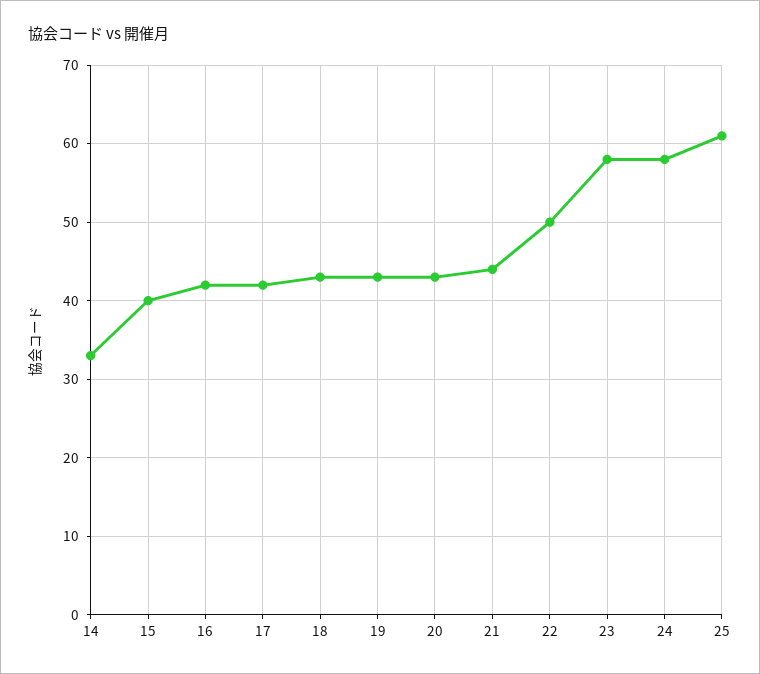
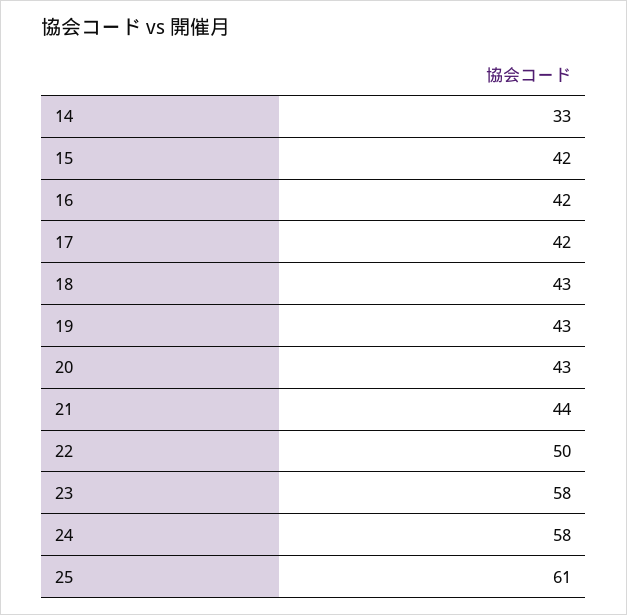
15: 40 -> 42

